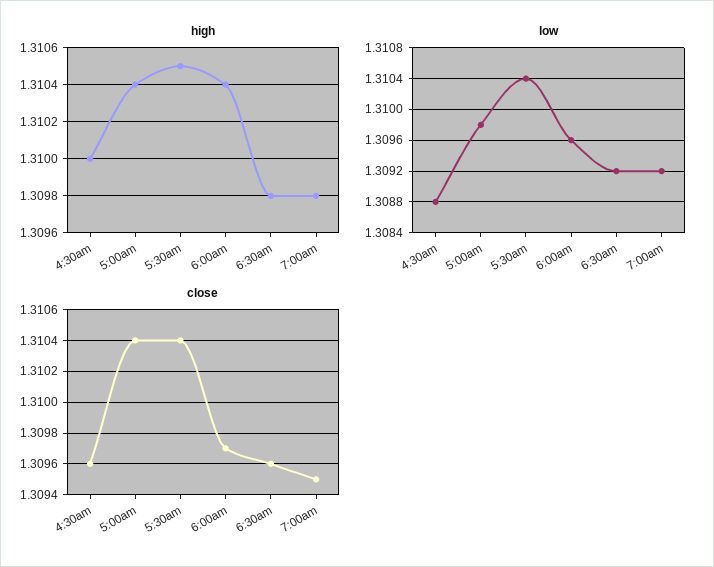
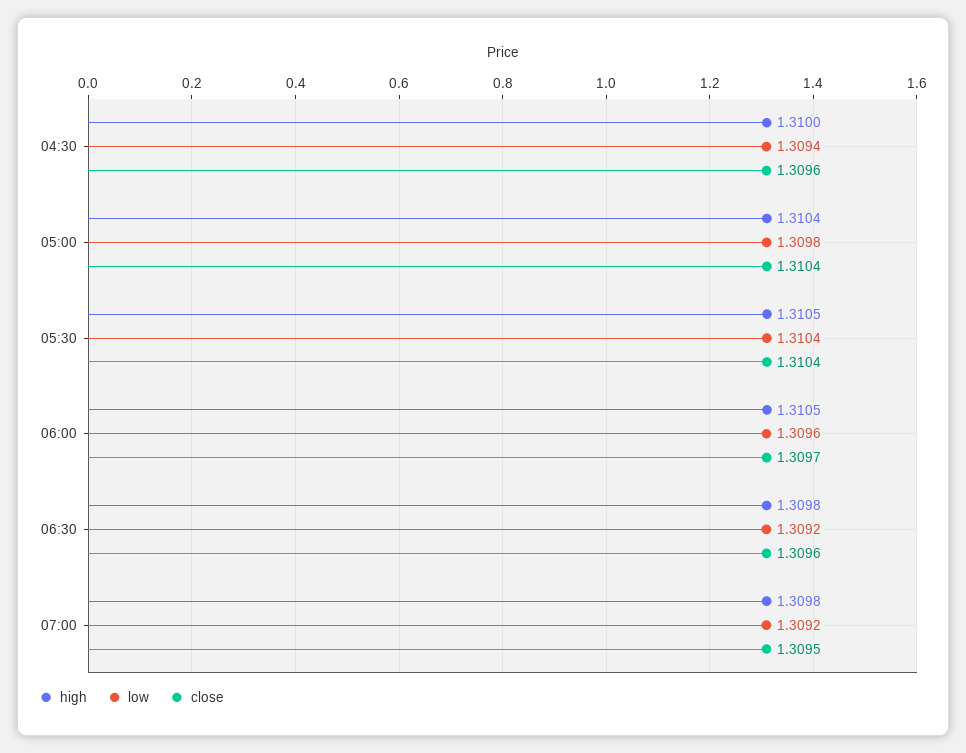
high, 6:00am: 1.3104 -> 1.3105
low, 4:30am: 1.3088 -> 1.3094

